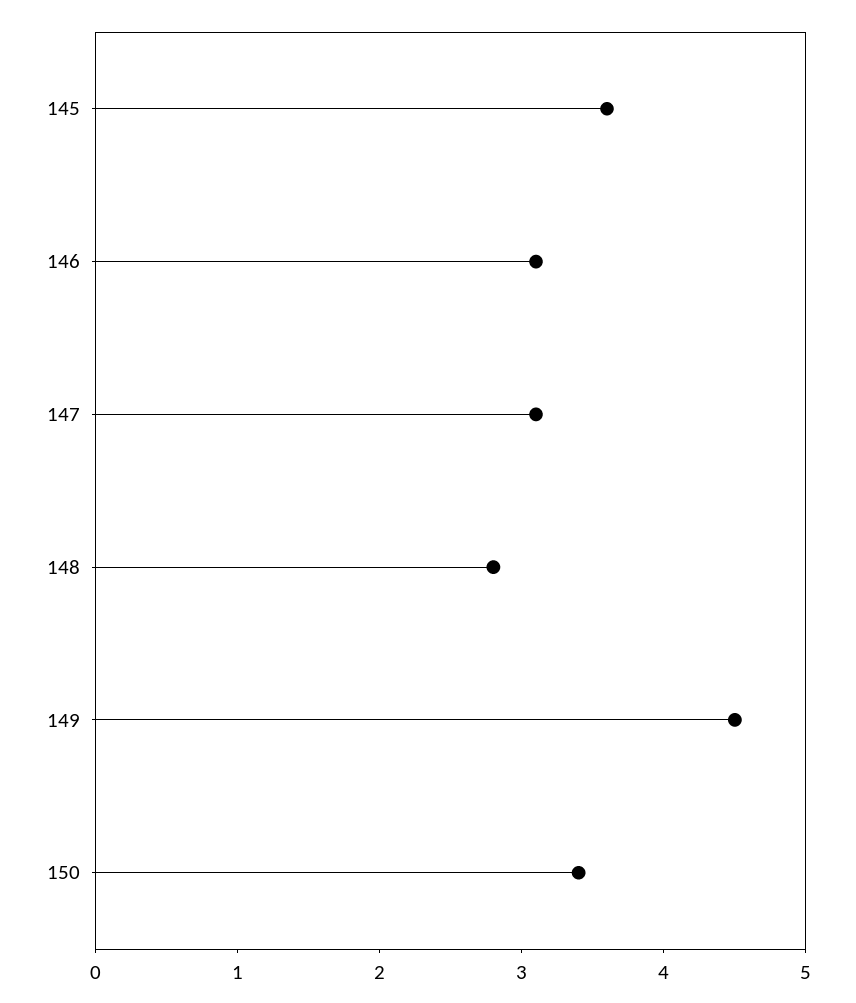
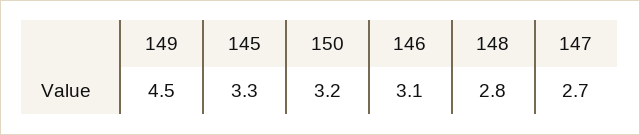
145: 3.6 -> 3.3
147: 3.1 -> 2.7
150: 3.4 -> 3.2

